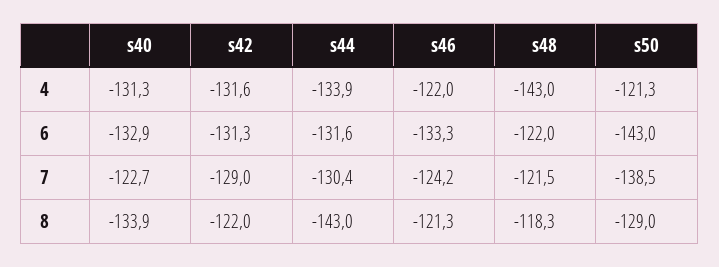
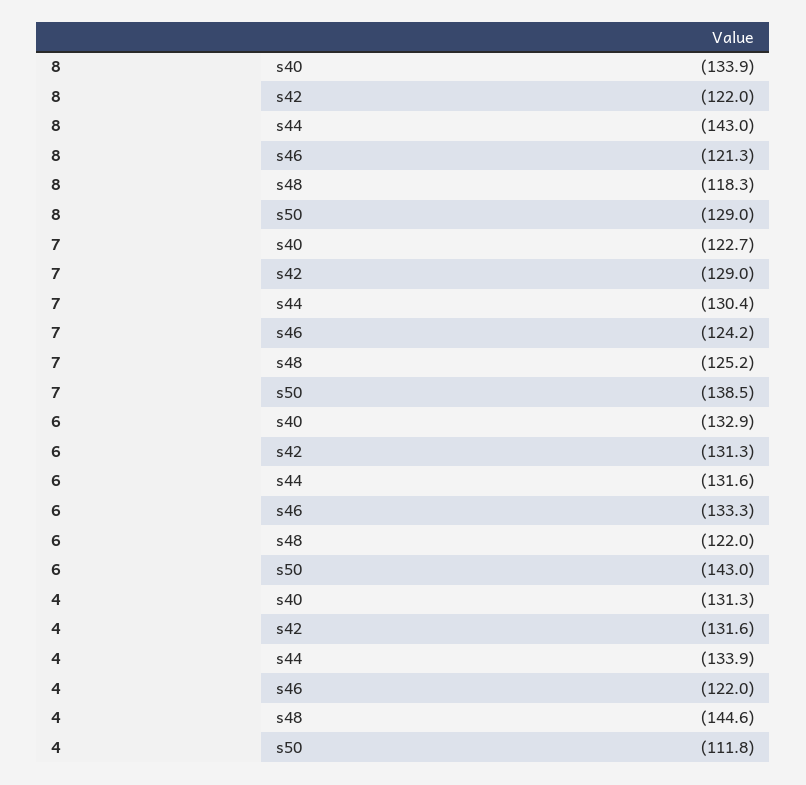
s48, 4: -143 -> -144.6
s50, 4: -121.3 -> -111.8
s48, 7: -121.5 -> -125.2

